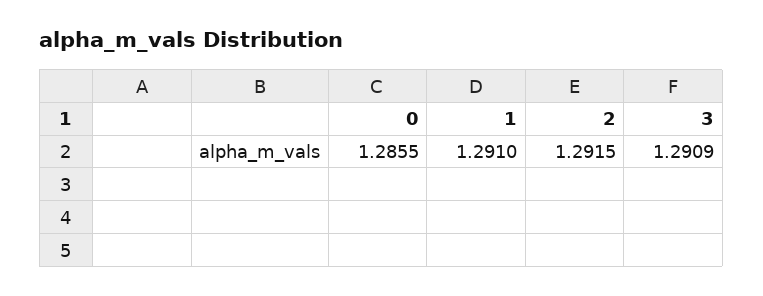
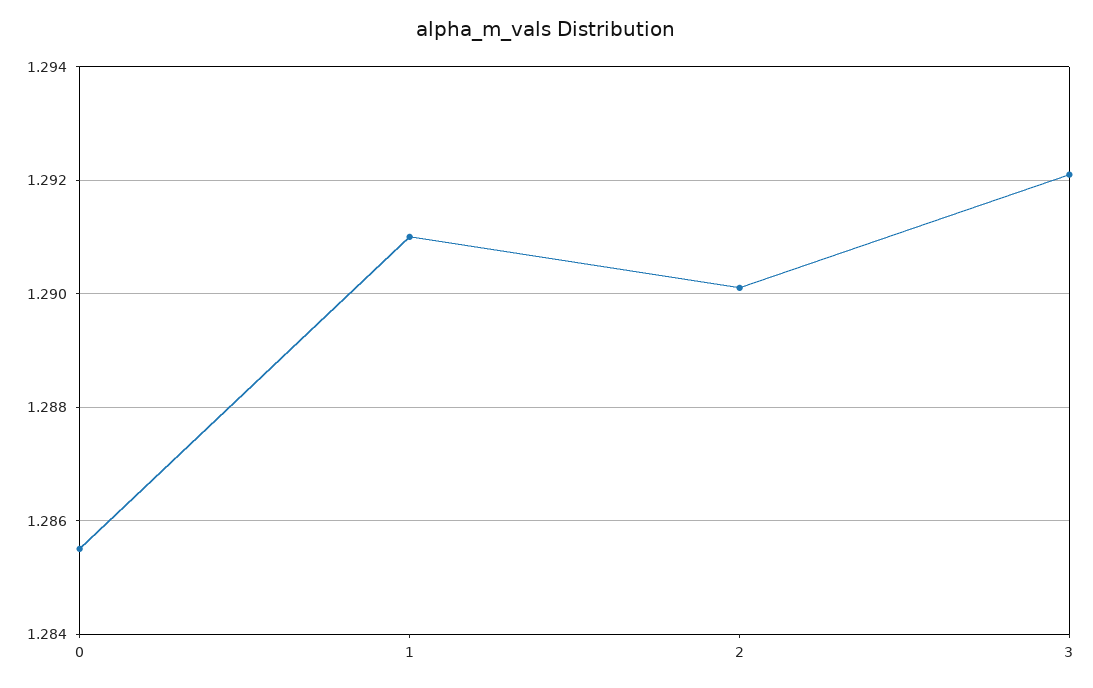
2: 1.2915 -> 1.29
3: 1.2909 -> 1.292

